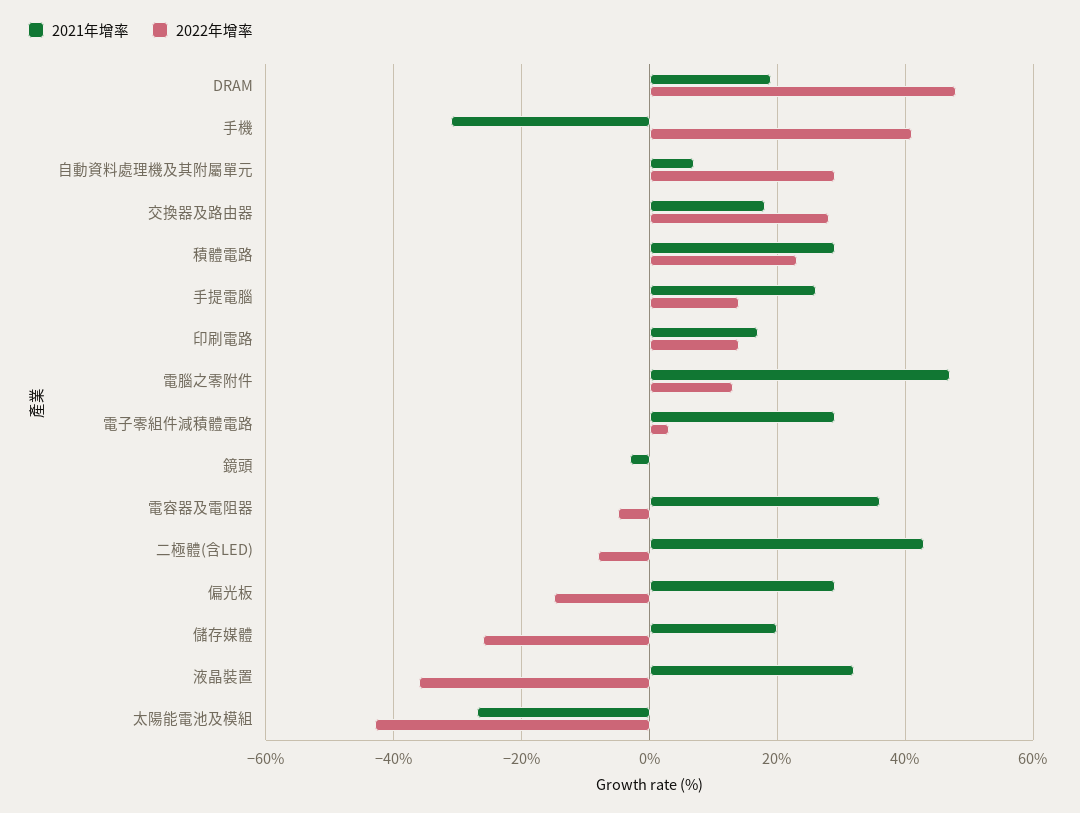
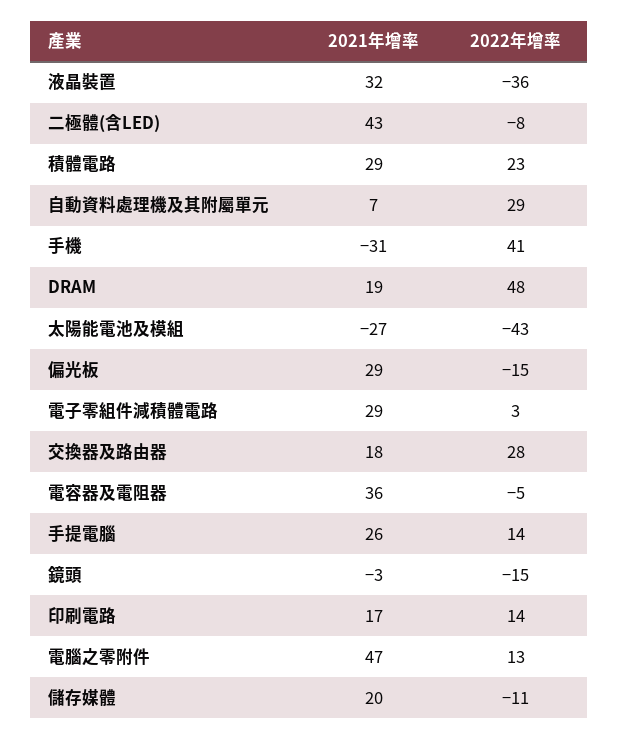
2022年增率, 鏡頭: 0 -> -15
2022年增率, 儲存媒體: -25 -> -11

